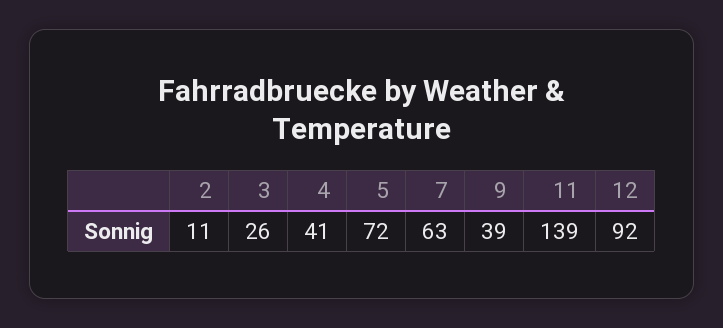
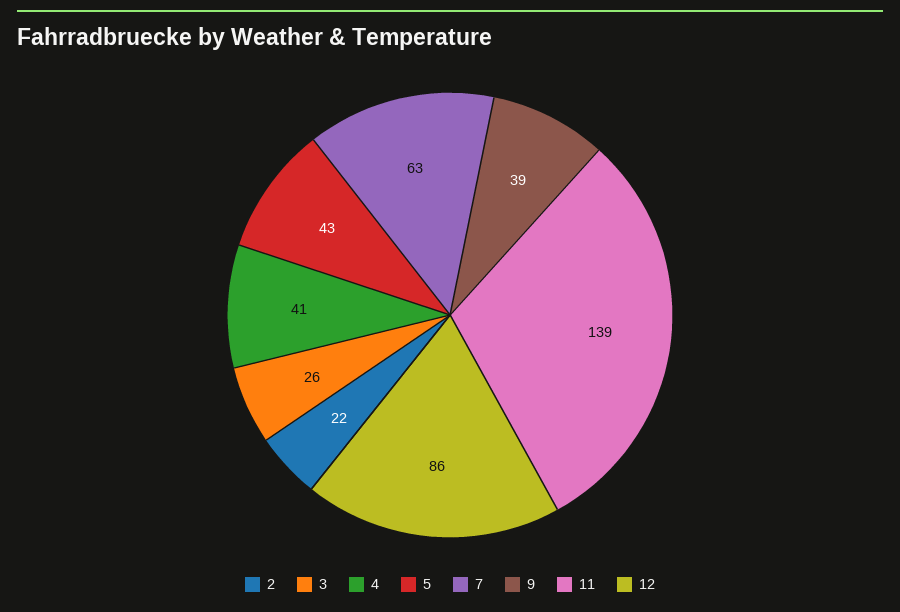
2: 11 -> 22
5: 72 -> 43
12: 92 -> 86

